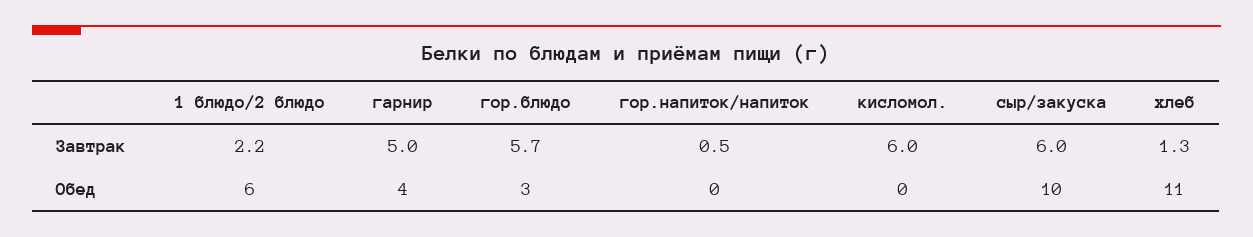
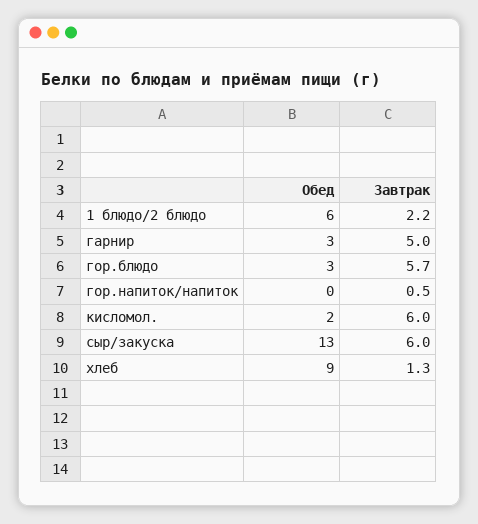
гарнир, Обед: 4 -> 3
кисломол., Обед: 0 -> 2
сыр/закуска, Обед: 10 -> 13
хлеб, Обед: 11 -> 9

